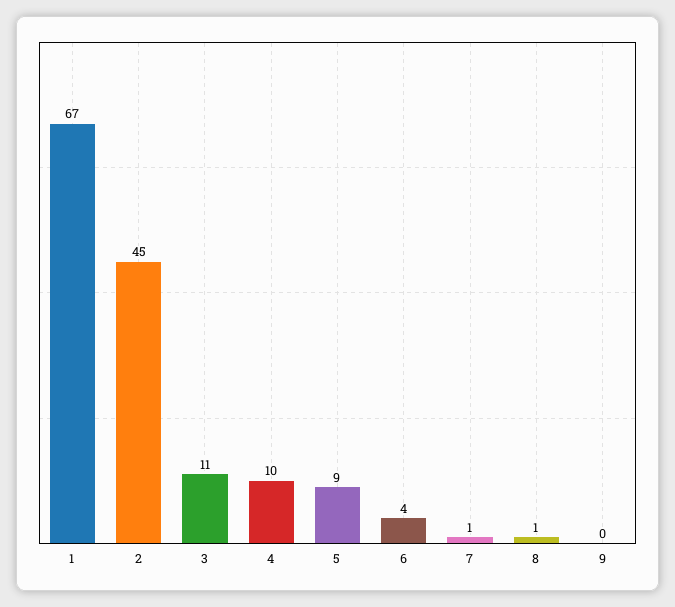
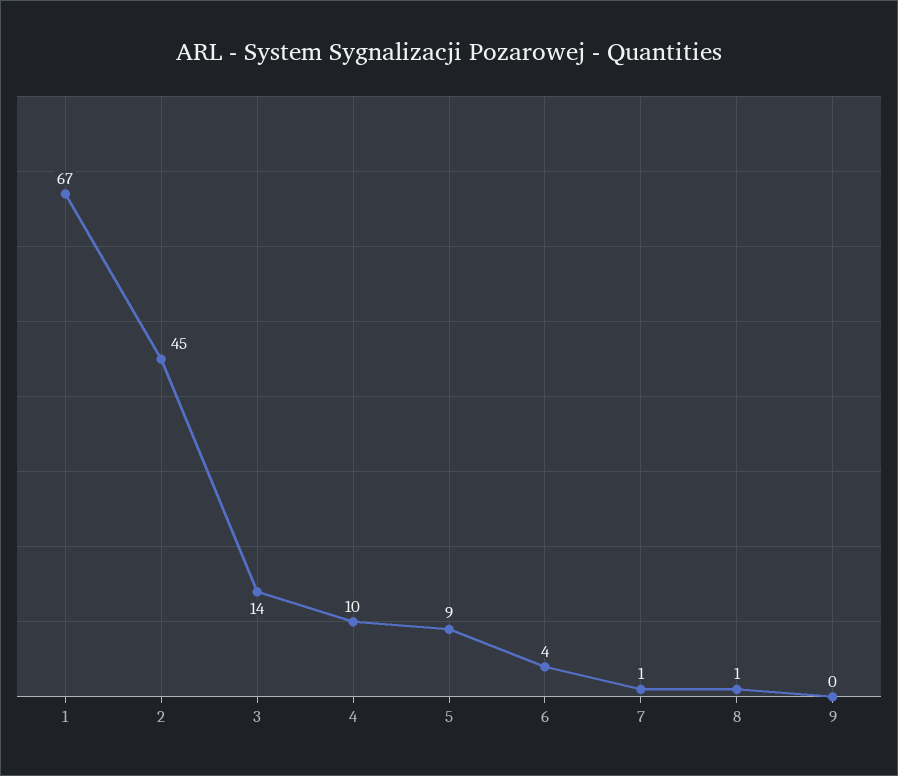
3: 11 -> 14

